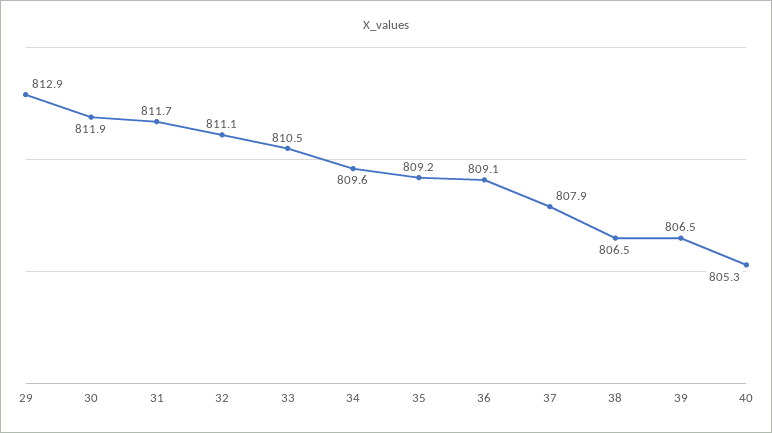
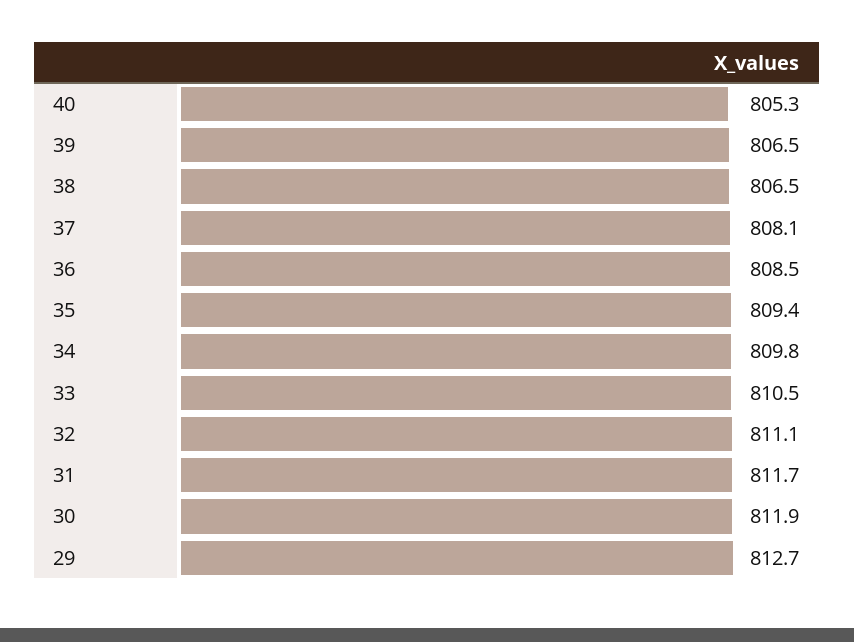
29: 812.9 -> 812.7
34: 809.6 -> 809.8
35: 809.2 -> 809.4
36: 809.1 -> 808.5
37: 807.9 -> 808.1

